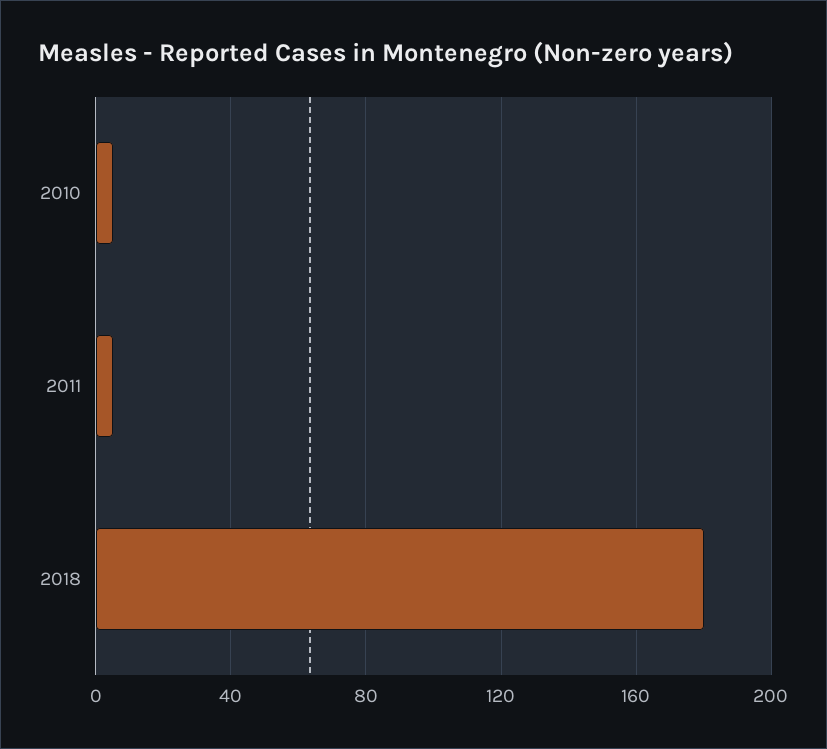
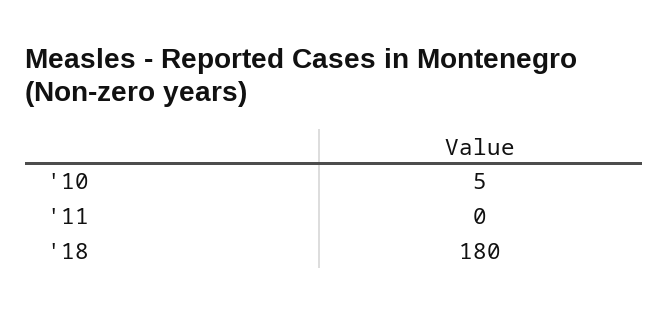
2011: 5 -> 0

